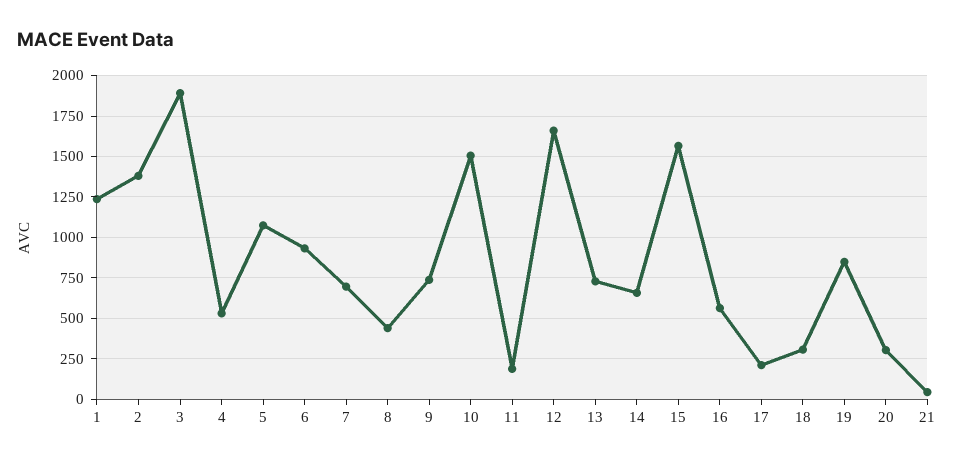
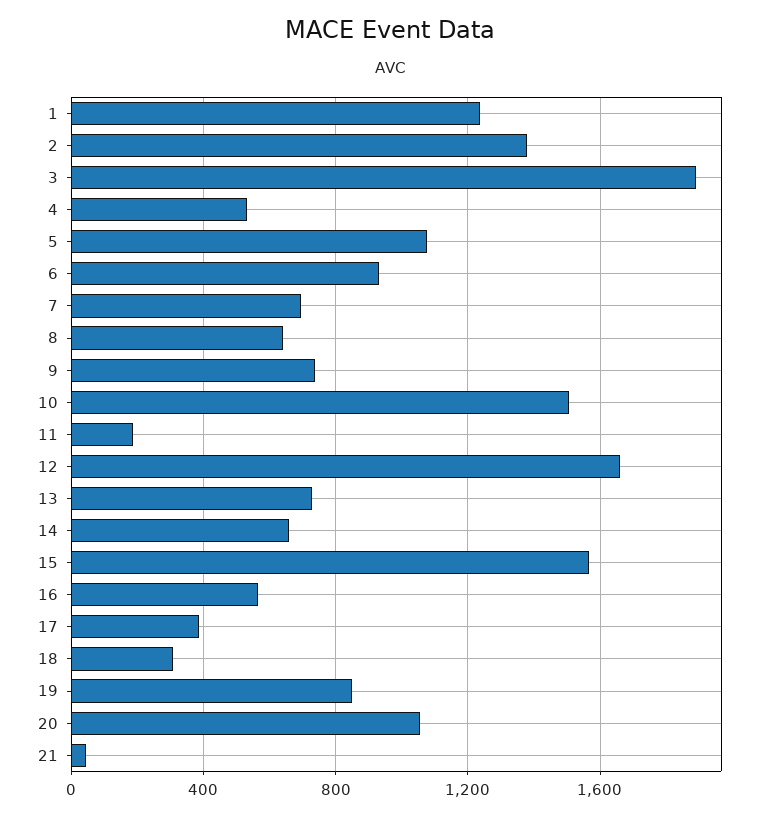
8: 450 -> 650
17: 200 -> 400
20: 300 -> 1050

